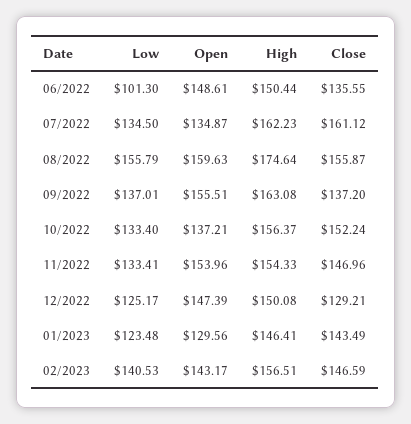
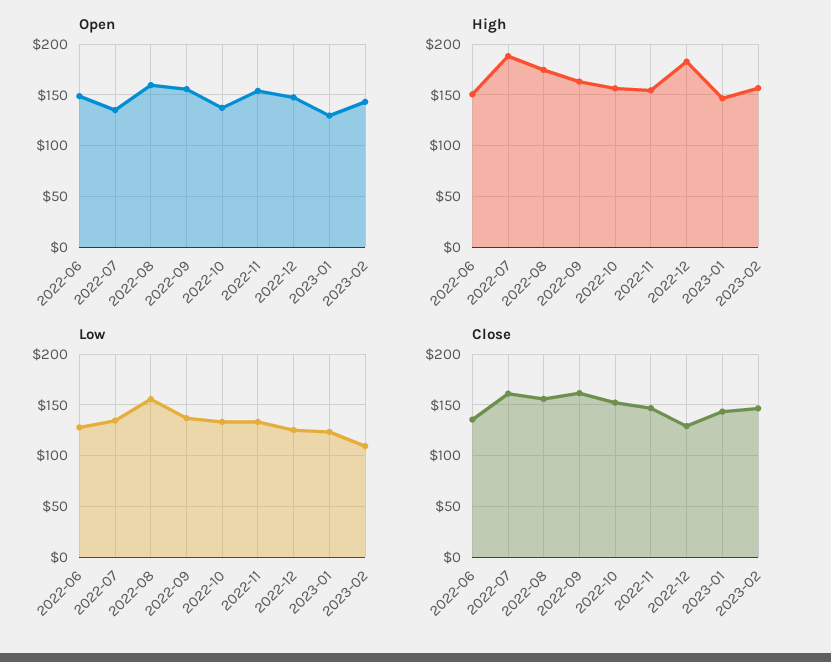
Low, 06/2022: 101.3 -> 130
High, 07/2022: 162.23 -> 190
Close, 09/2022: 137.2 -> 160
High, 12/2022: 150.08 -> 180
Low, 02/2023: 140.53 -> 110

